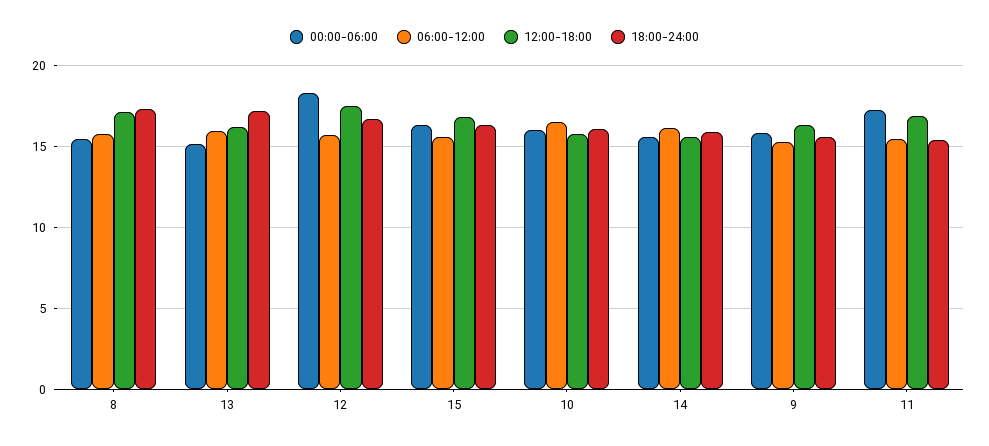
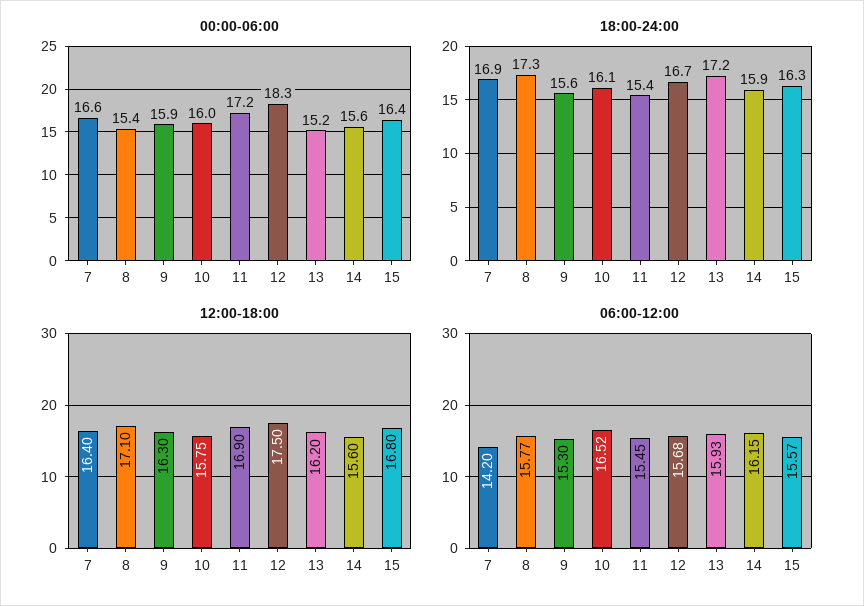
00:00-06:00, 7: none -> 16.6
18:00-24:00, 7: none -> 16.9
12:00-18:00, 7: none -> 16.4
06:00-12:00, 7: none -> 14.2

